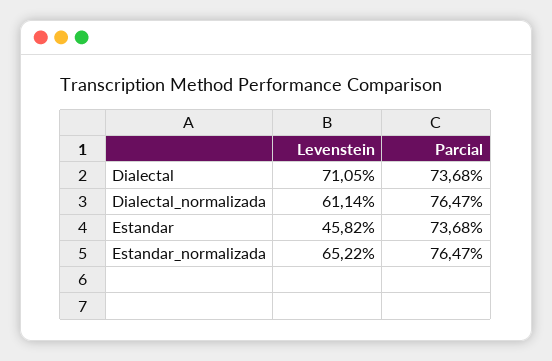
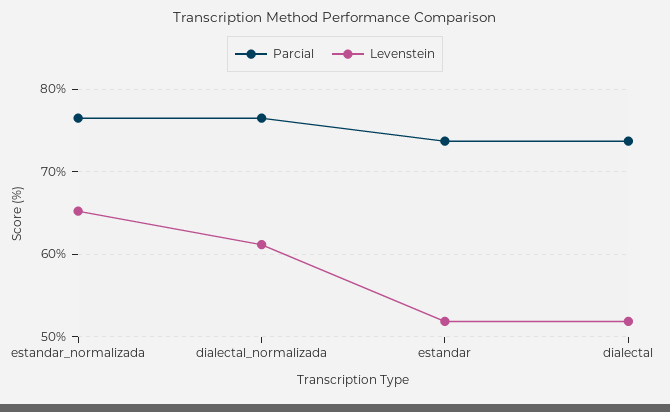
Levenstein, Dialectal: 71.05 -> 52
Levenstein, Estandar: 45.82 -> 52

